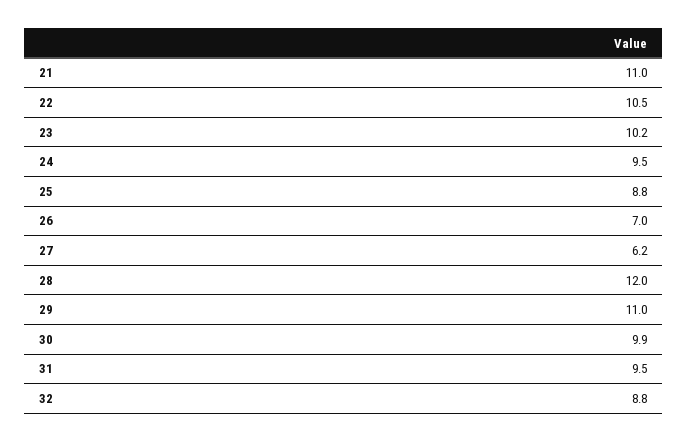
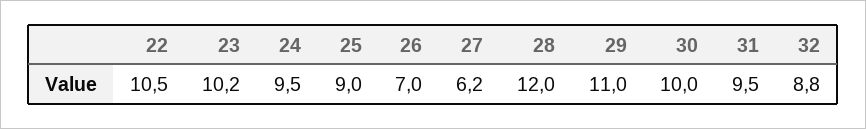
21: 11 -> none
25: 8.8 -> 9
30: 9.9 -> 10

